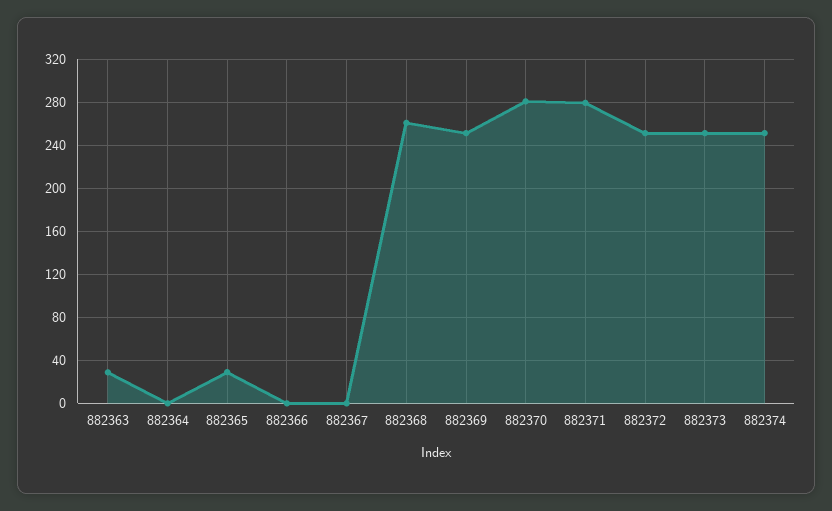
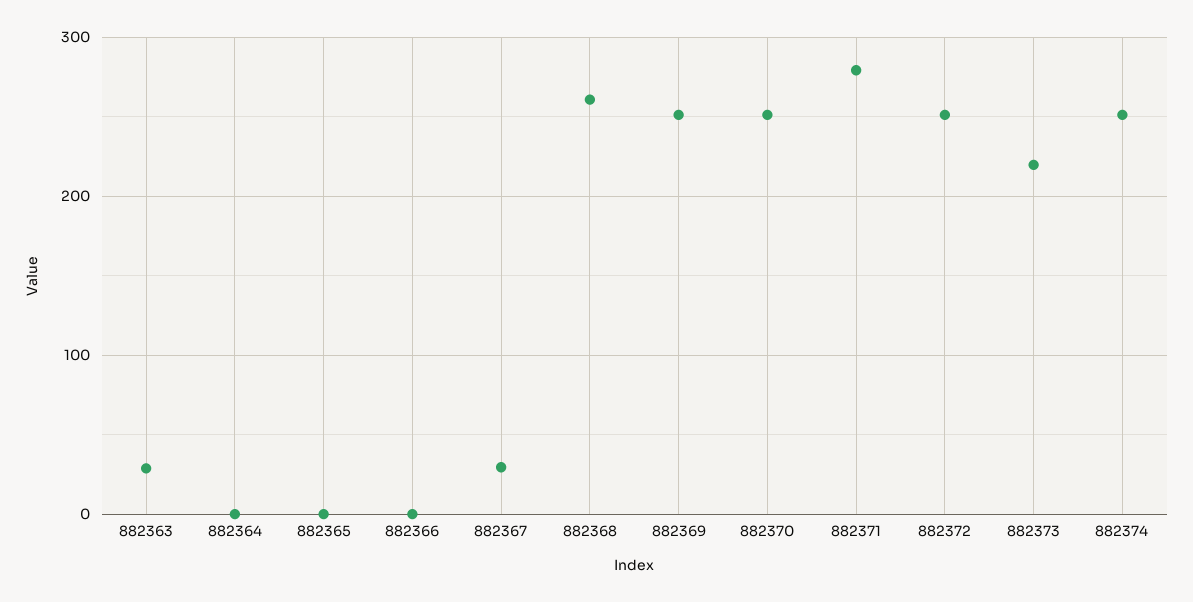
882365: 30 -> 0
882367: 0 -> 30
882370: 280 -> 250
882373: 250 -> 220

